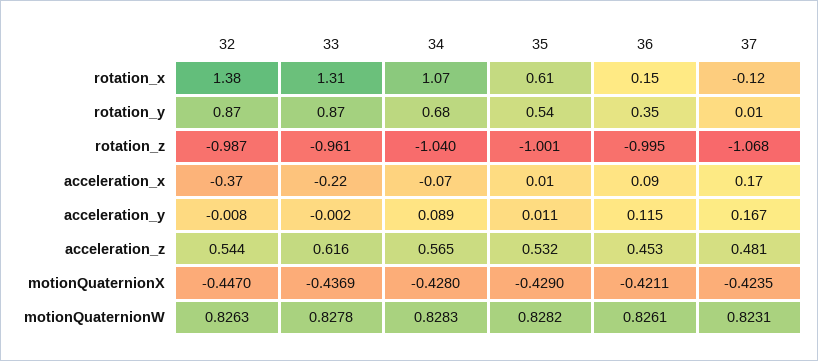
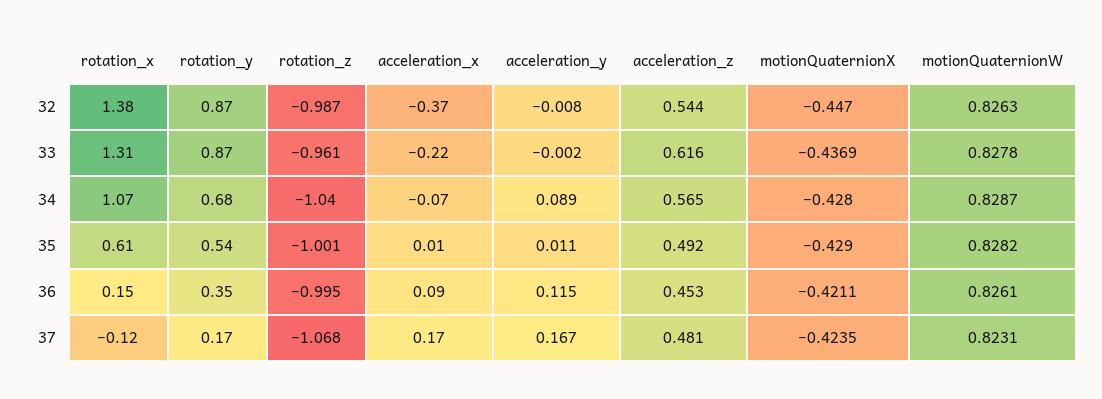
37, rotation_y: 0.01 -> 0.17
35, acceleration_z: 0.532 -> 0.492
34, motionQuaternionW: 0.8283 -> 0.8287

